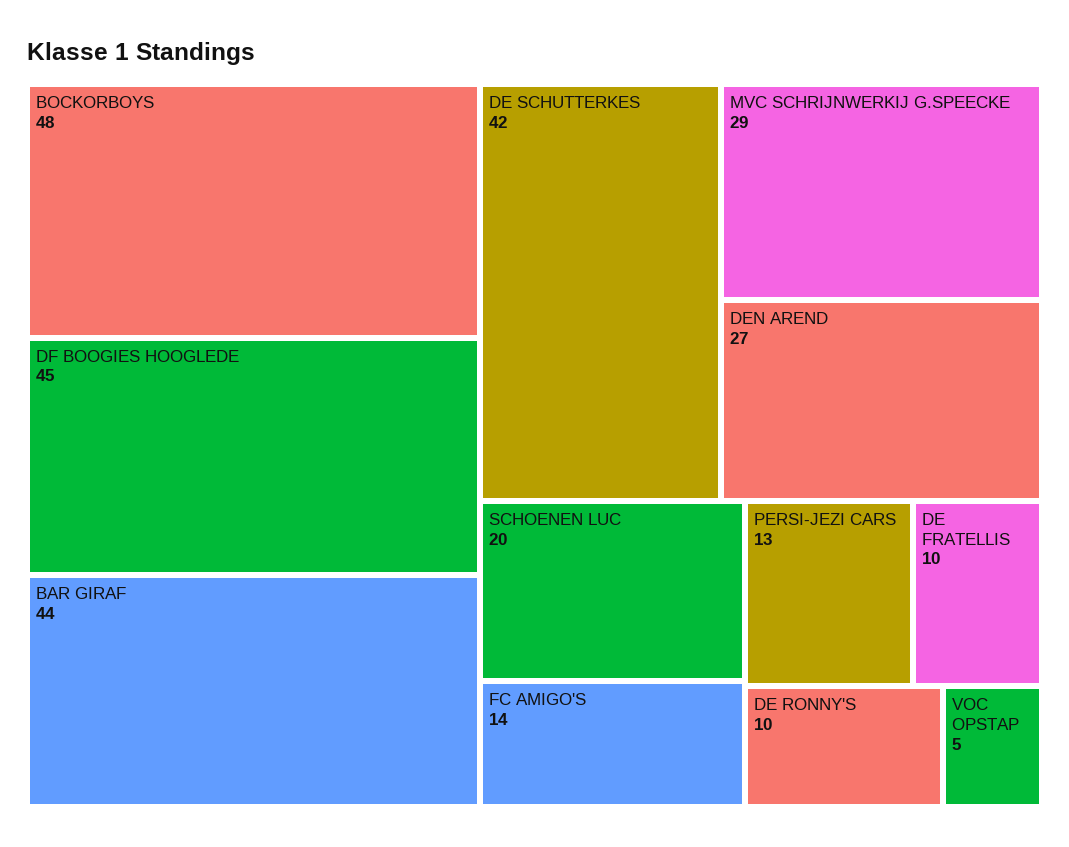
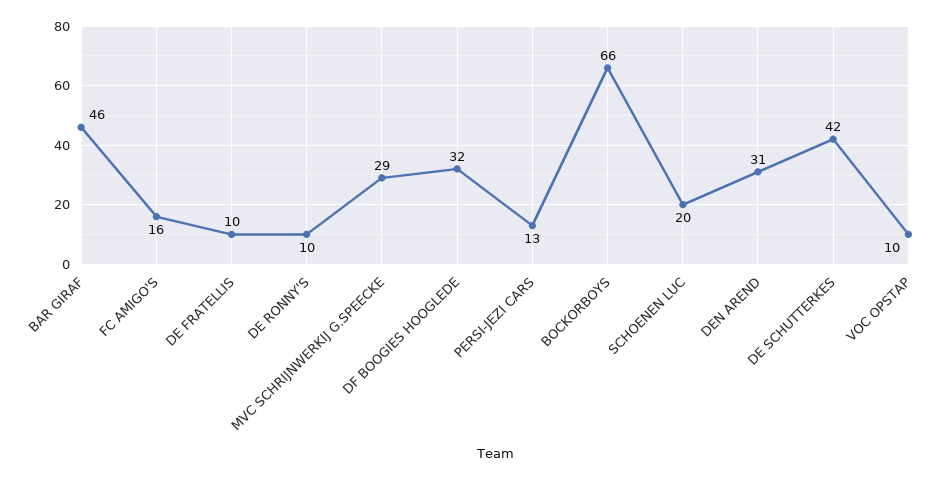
BOCKORBOYS: 48 -> 66
DF BOOGIES HOOGLEDE: 45 -> 32
BAR GIRAF: 44 -> 46
DEN AREND: 27 -> 31
FC AMIGO'S: 14 -> 16
VOC OPSTAP: 5 -> 10

